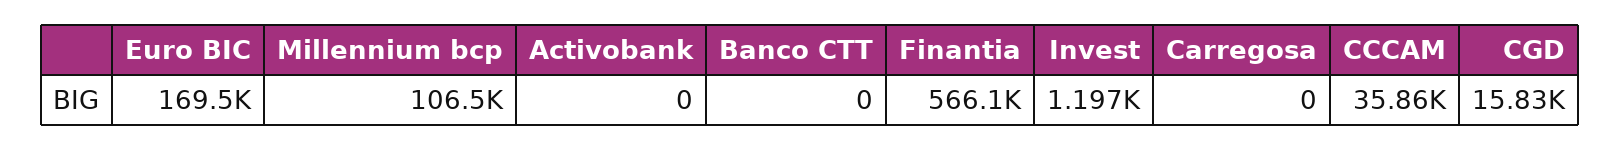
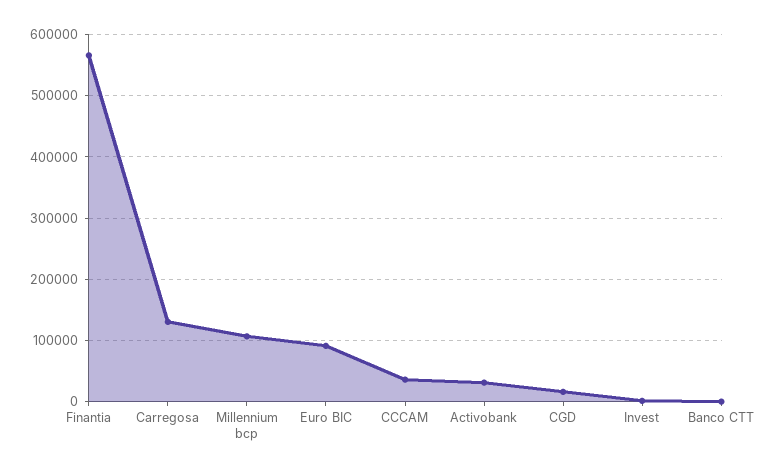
Euro BIC: 169500 -> 90000
Activobank: 0 -> 30000
Carregosa: 0 -> 130000

